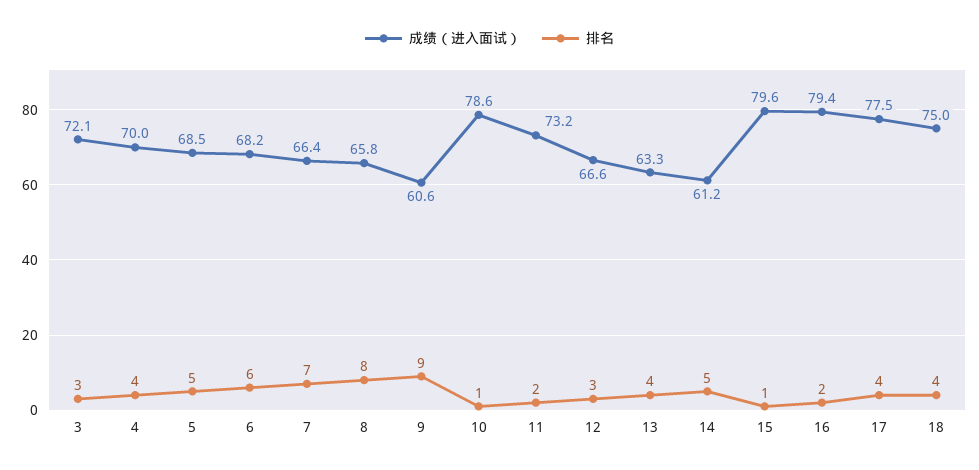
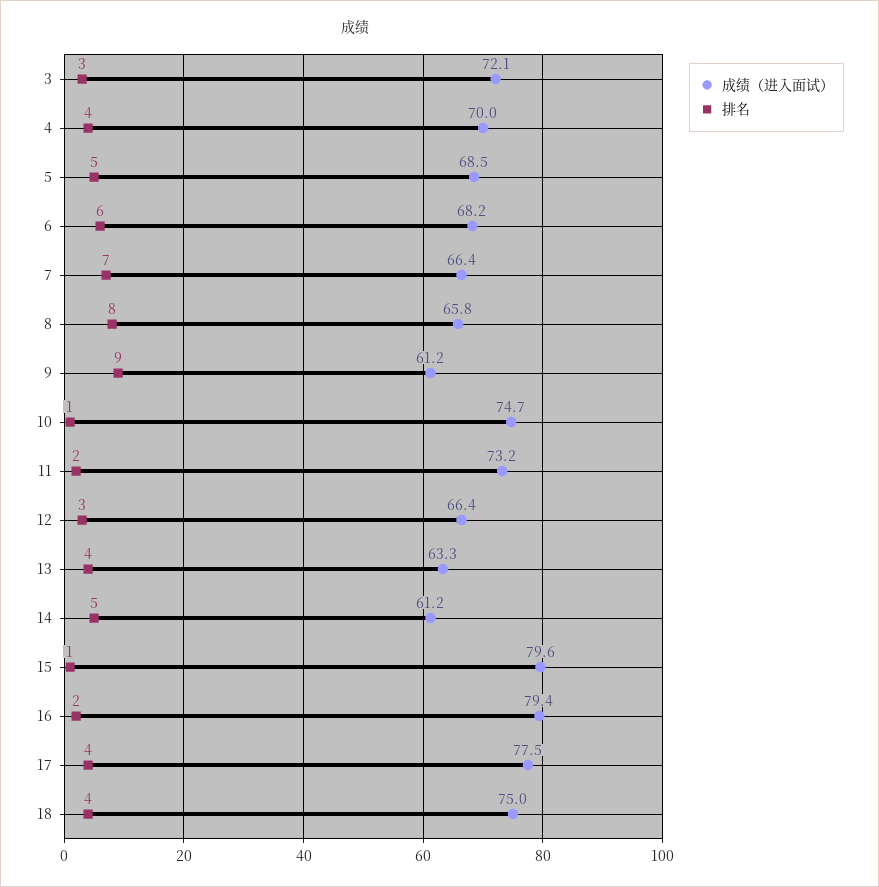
成绩（进入面试）, 9: 60.6 -> 61.2
成绩（进入面试）, 10: 78.6 -> 74.7
成绩（进入面试）, 12: 66.6 -> 66.4

